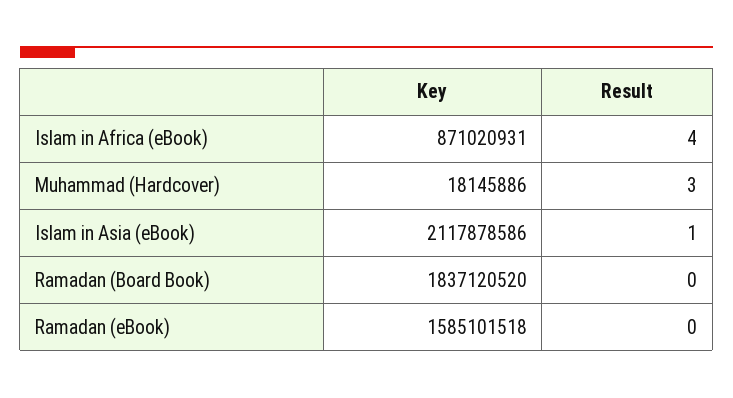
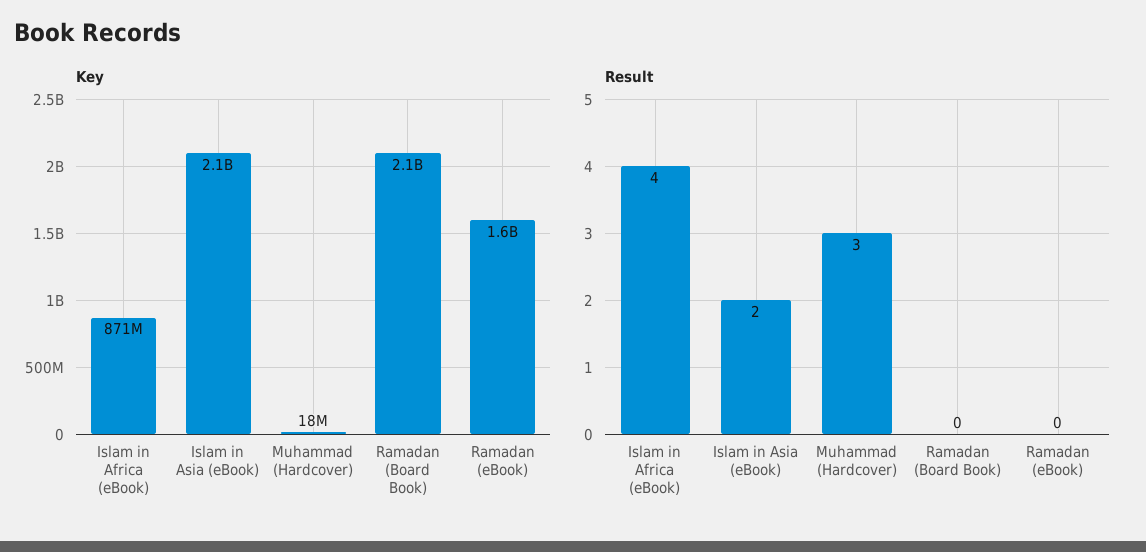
Result, Islam in Asia (eBook): 1 -> 2
Key, Ramadan (Board Book): 1837120520 -> 2100000000

